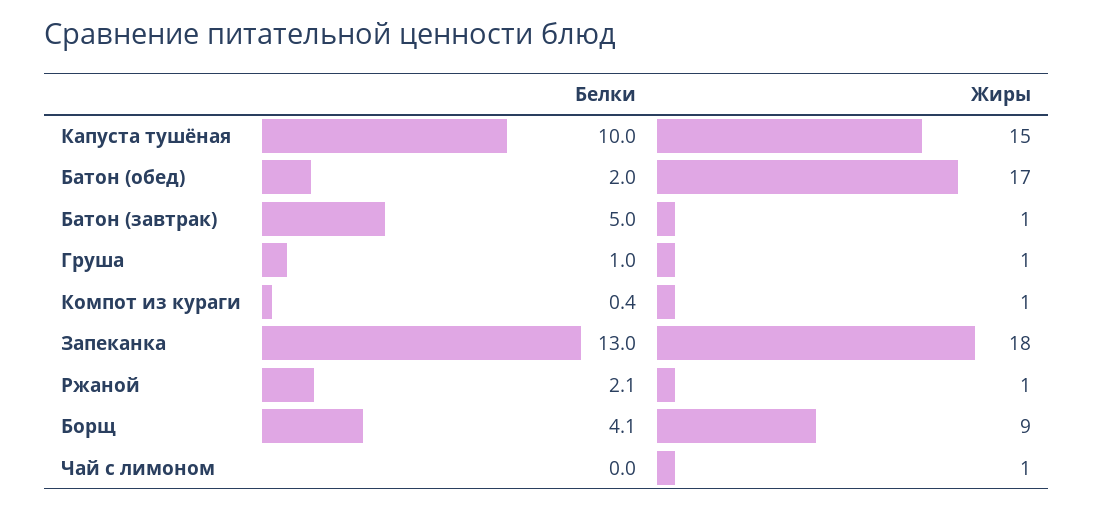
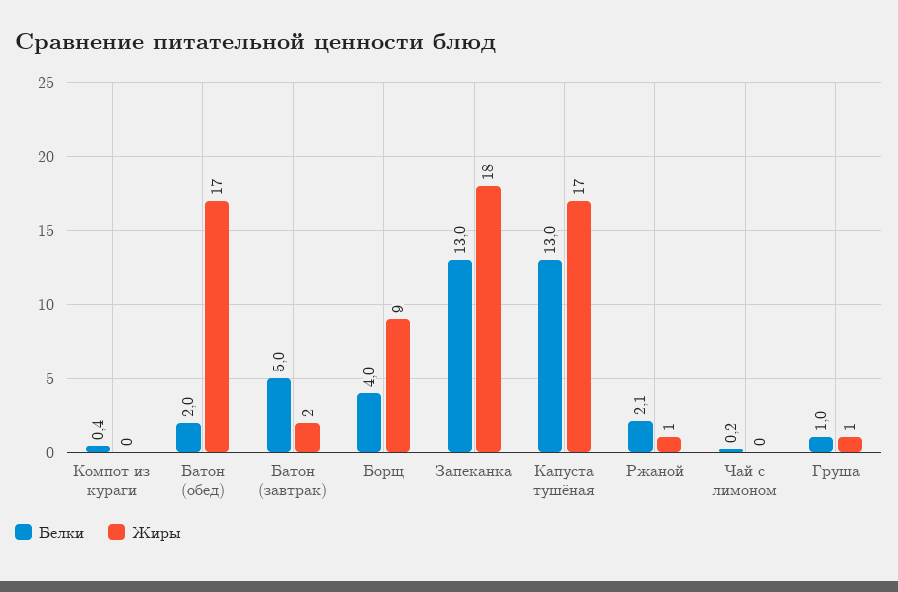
Белки, Капуста тушёная: 10 -> 13
Жиры, Капуста тушёная: 15 -> 17
Жиры, Батон (завтрак): 1 -> 2
Жиры, Компот из кураги: 1 -> 0
Белки, Борщ: 4.1 -> 4
Белки, Чай с лимоном: 0 -> 0.2
Жиры, Чай с лимоном: 1 -> 0

